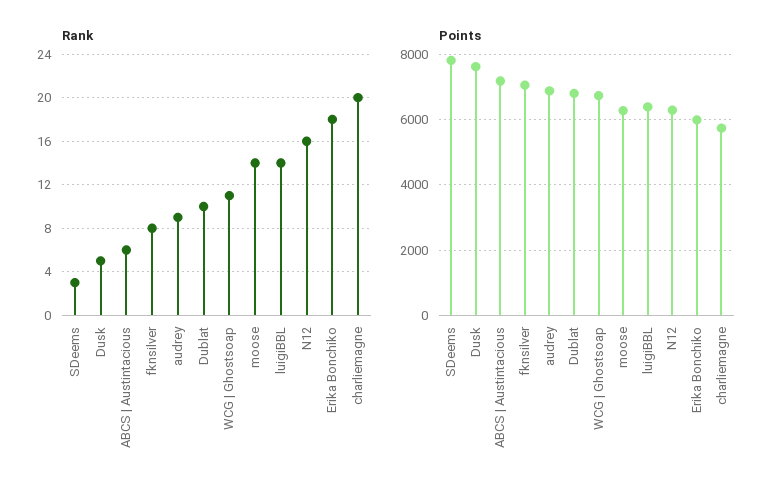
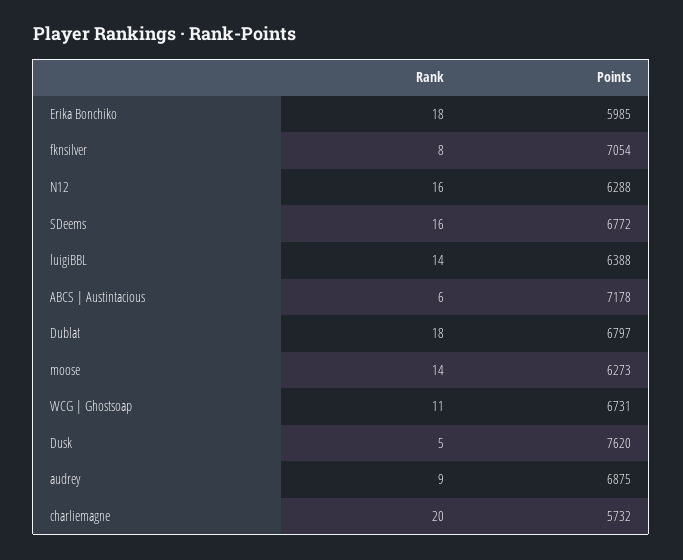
Rank, SDeems: 3 -> 16
Rank, Dublat: 10 -> 18
Points, SDeems: 7800 -> 6772

